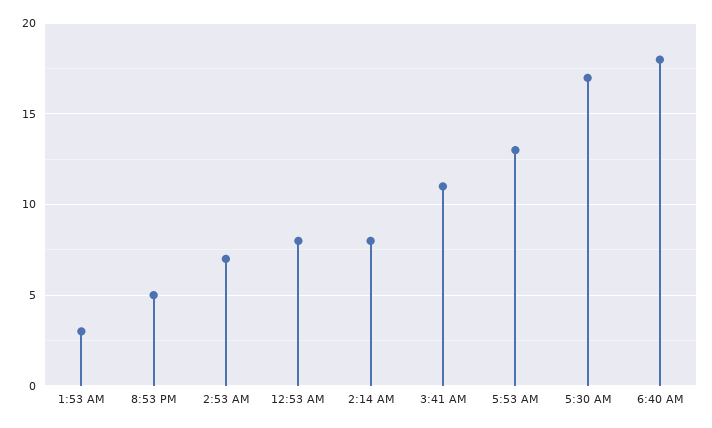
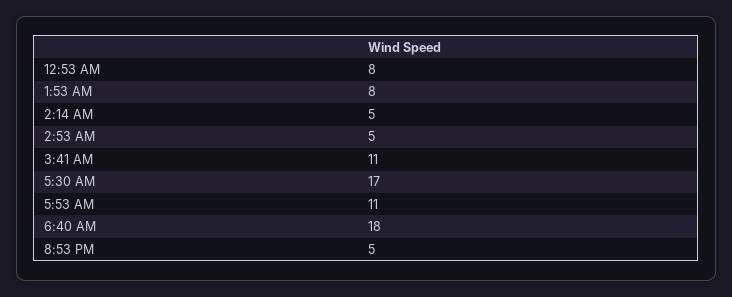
1:53 AM: 3 -> 8
2:53 AM: 7 -> 5
2:14 AM: 8 -> 5
5:53 AM: 13 -> 11

